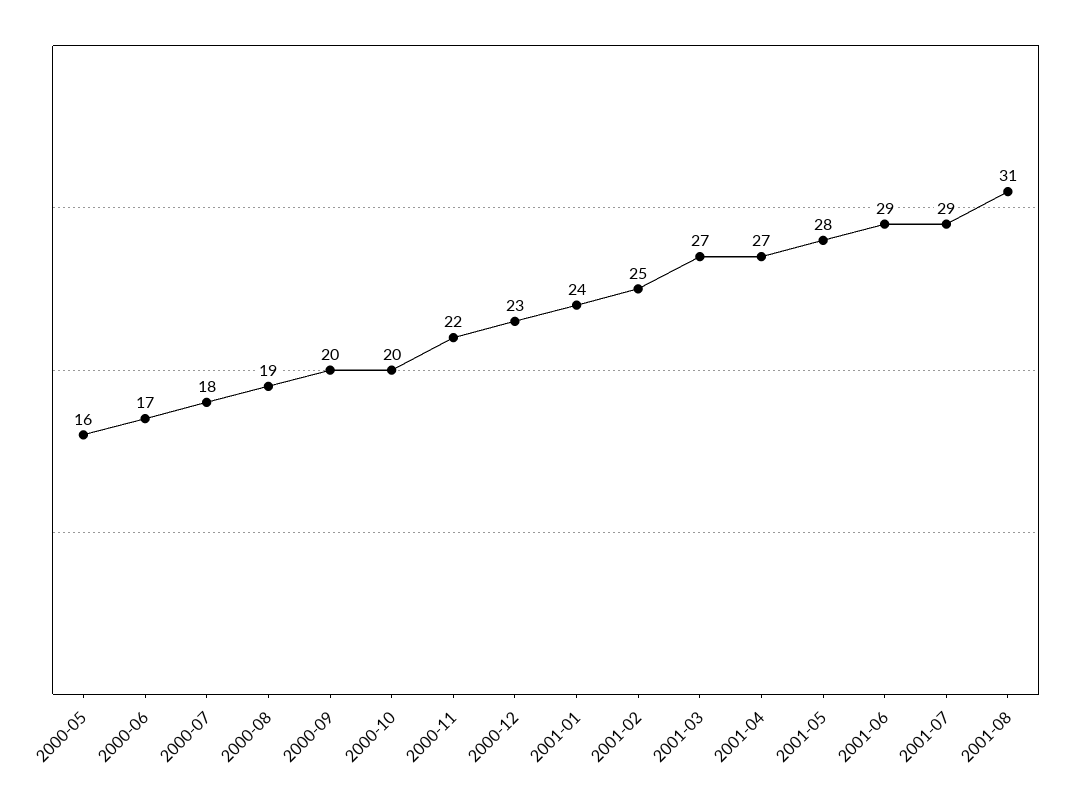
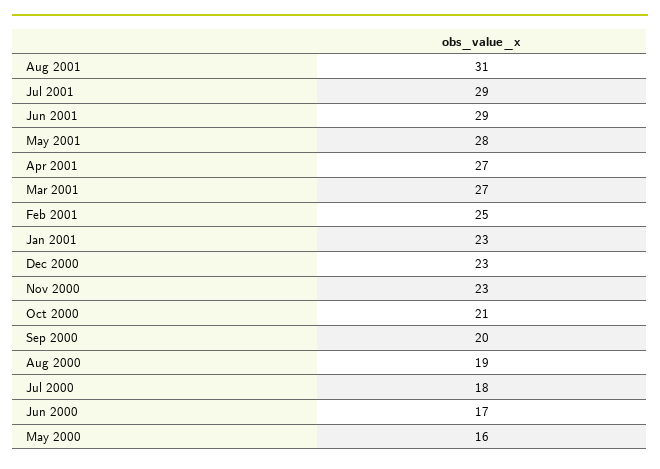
2000-10: 20 -> 21
2000-11: 22 -> 23
2001-01: 24 -> 23

